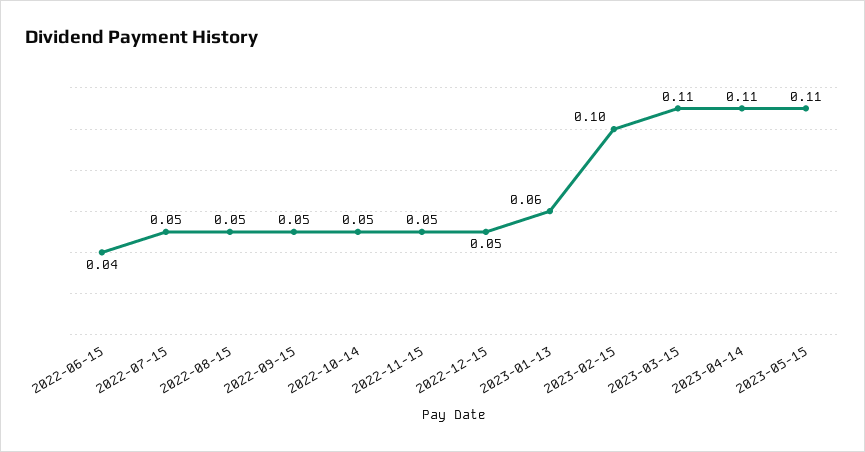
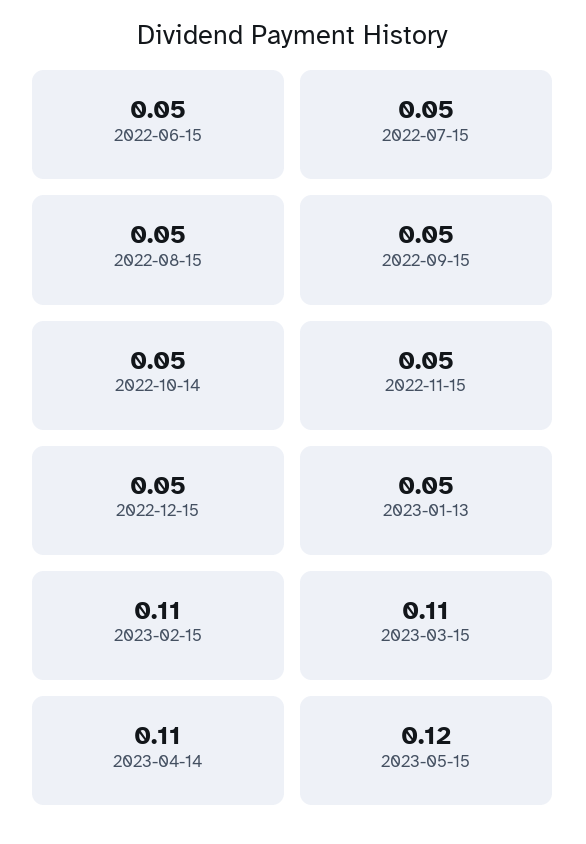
2022-06-15: 0.04 -> 0.05
2023-01-13: 0.06 -> 0.05
2023-02-15: 0.1 -> 0.11
2023-05-15: 0.11 -> 0.12

